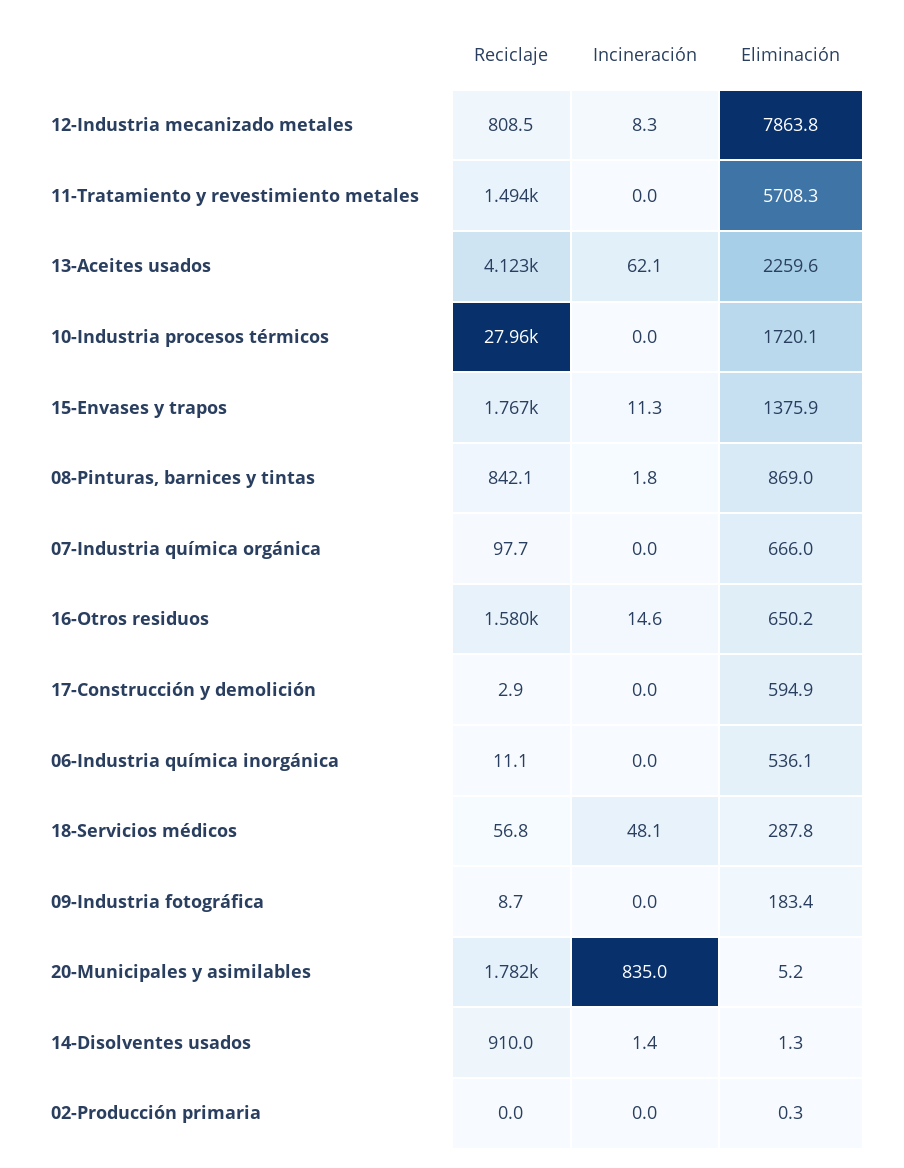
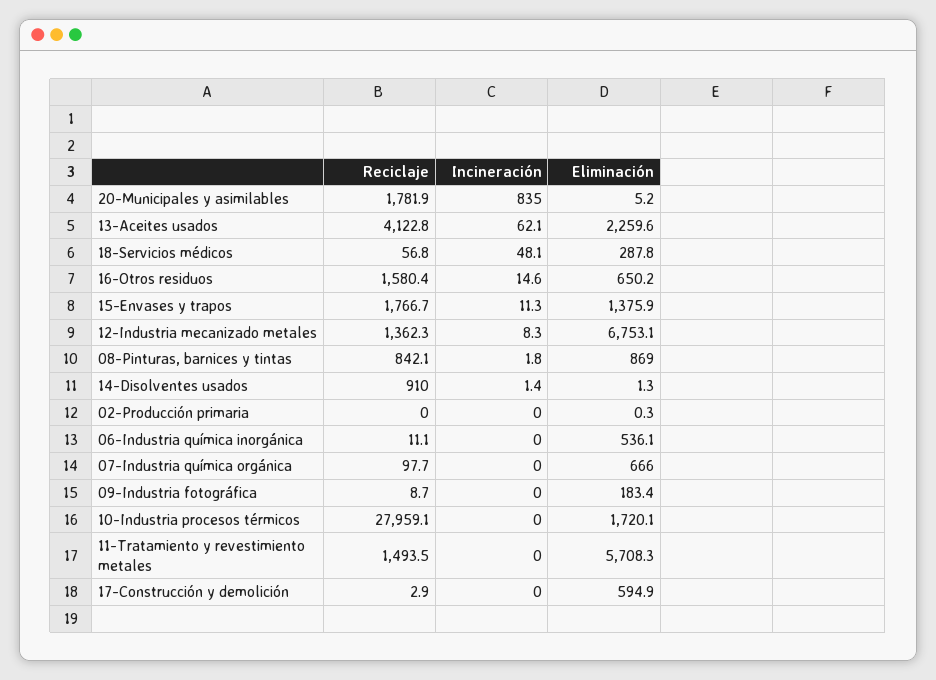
Reciclaje, 12-Industria mecanizado metales: 808.5 -> 1362.3
Eliminación, 12-Industria mecanizado metales: 7863.8 -> 6753.1

